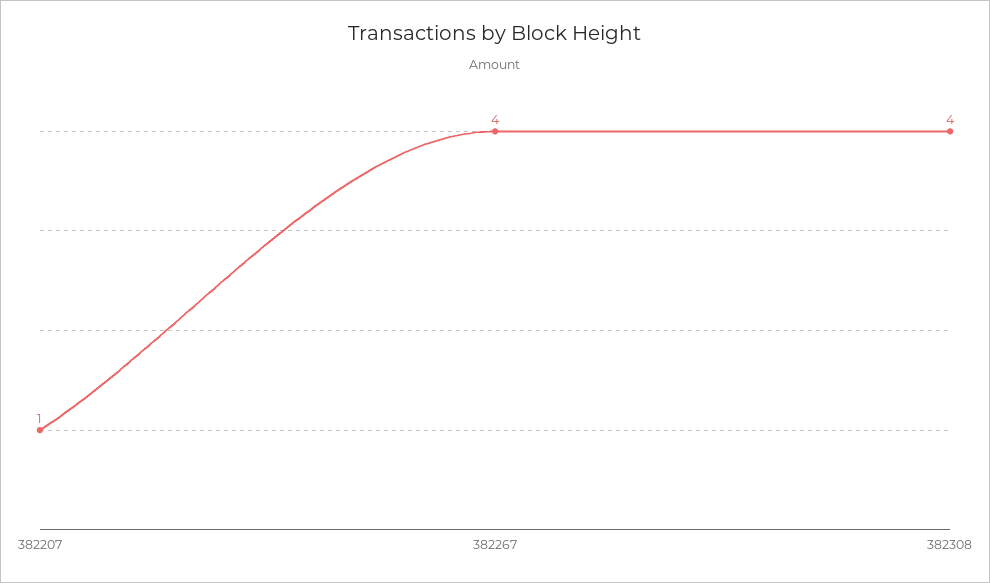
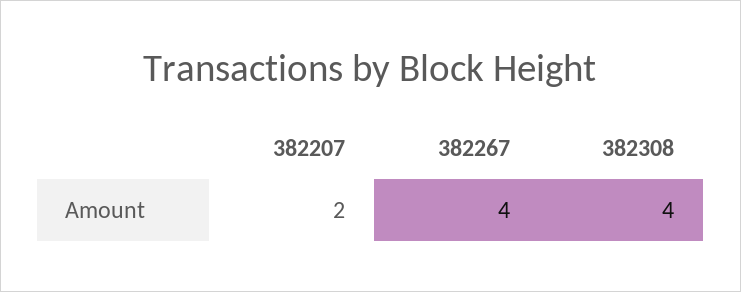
382207: 1 -> 2

